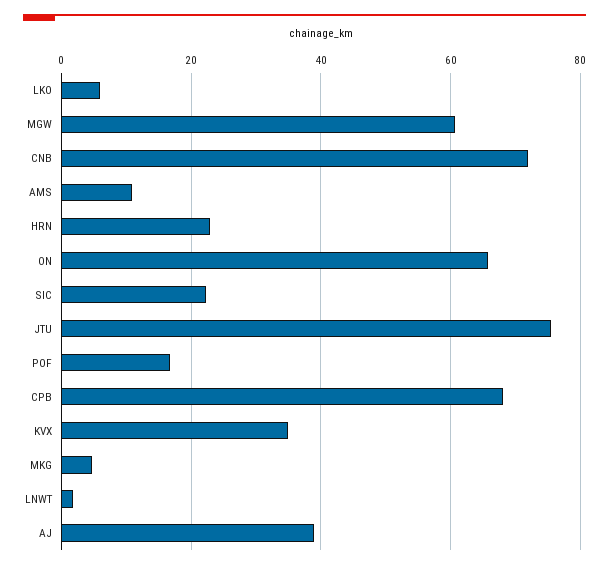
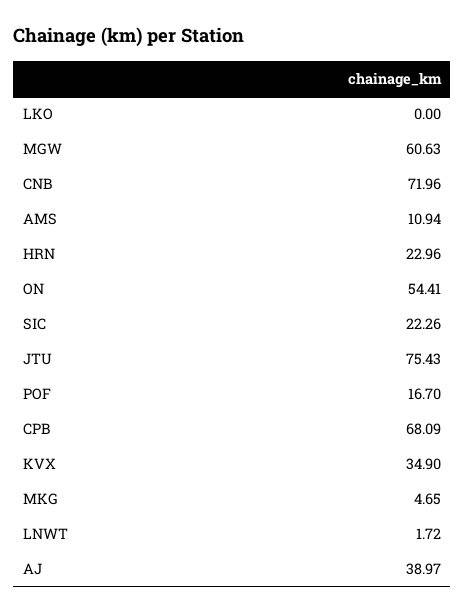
LKO: 6 -> 0
ON: 66 -> 54.41

